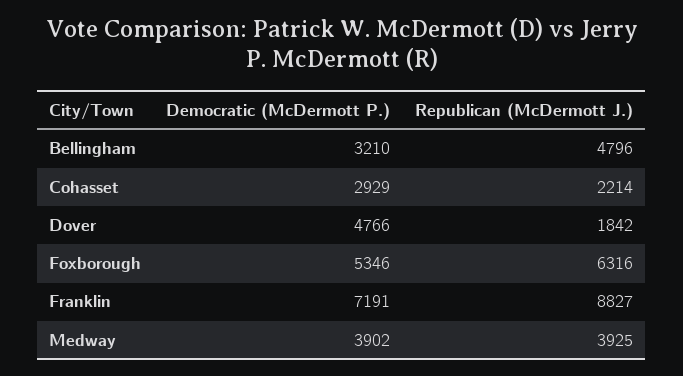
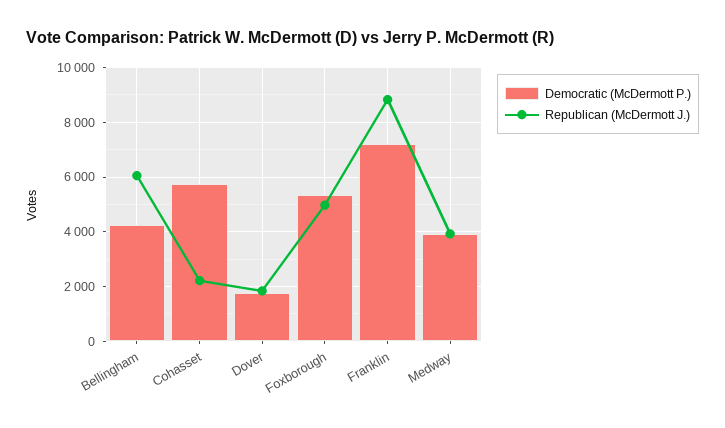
Democratic (McDermott P.), Bellingham: 3210 -> 4250
Republican (McDermott J.), Bellingham: 4796 -> 6000
Democratic (McDermott P.), Cohasset: 2929 -> 5750
Democratic (McDermott P.), Dover: 4766 -> 1750
Republican (McDermott J.), Foxborough: 6316 -> 5000

